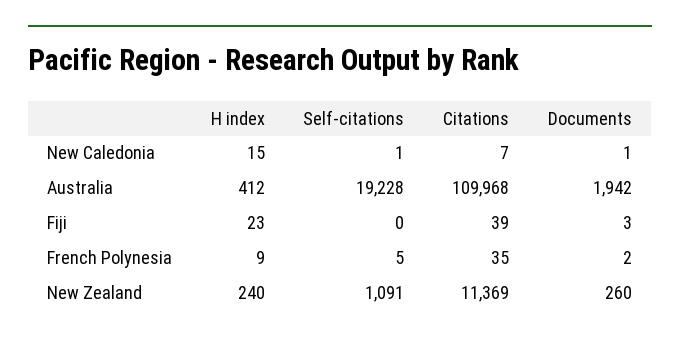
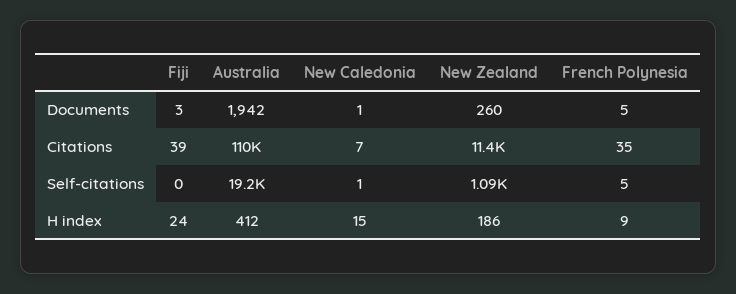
H index, Fiji: 23 -> 24
Documents, French Polynesia: 2 -> 5
H index, New Zealand: 240 -> 186

